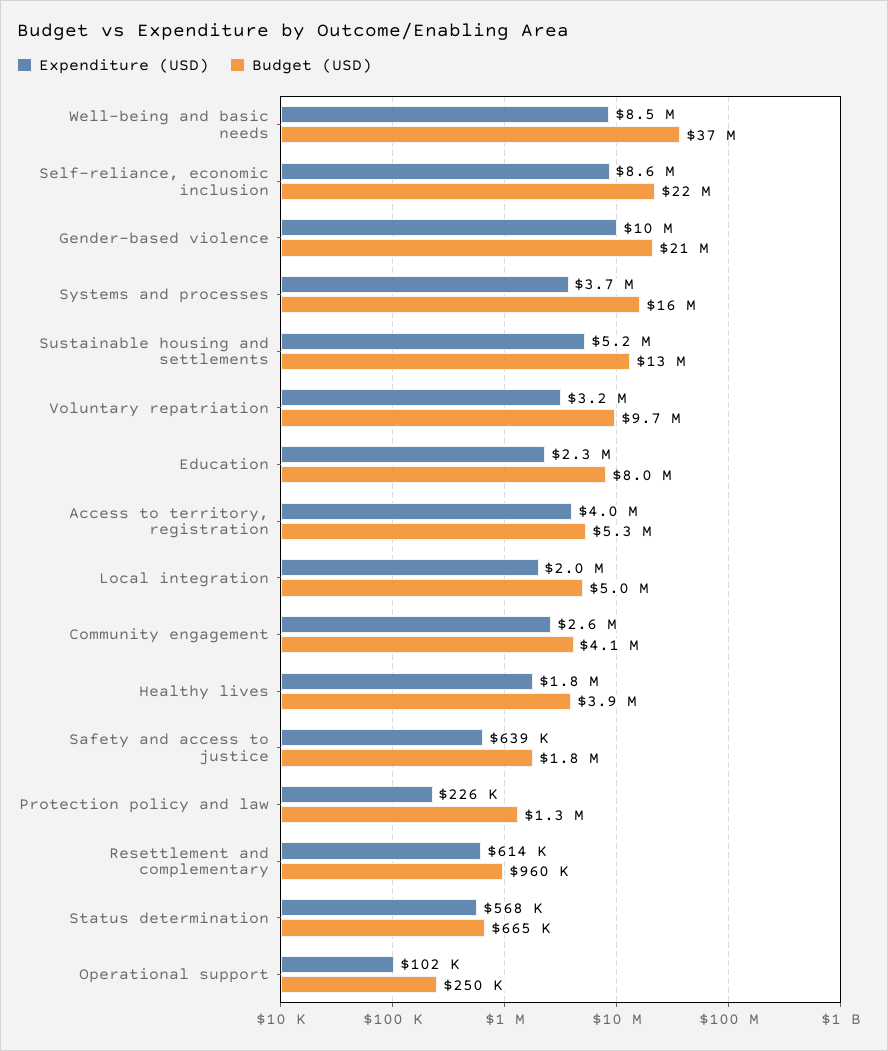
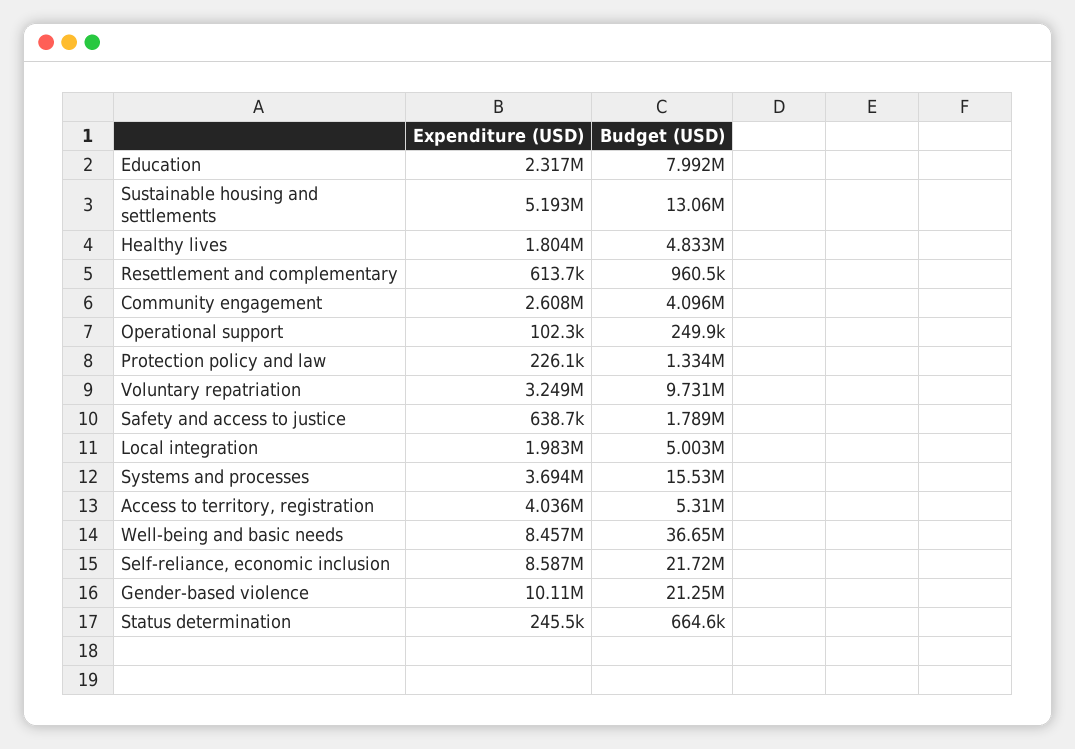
Budget (USD), Healthy lives: 3900000 -> 4833000
Expenditure (USD), Status determination: 568000 -> 245500

